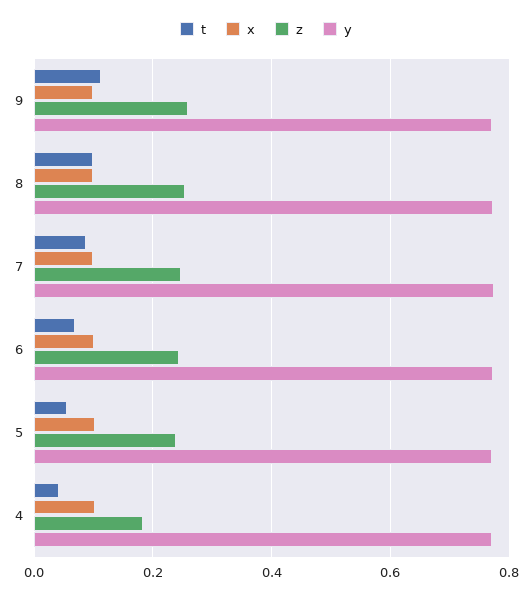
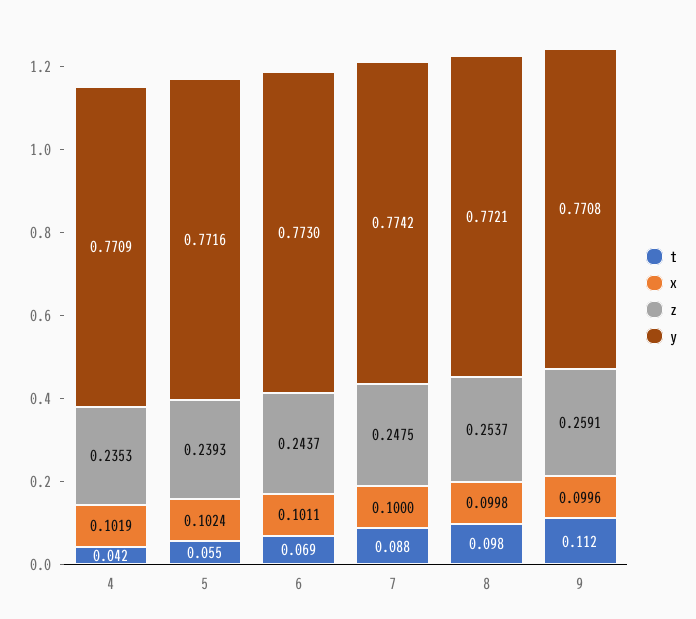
z, 4: 0.18 -> 0.2353

